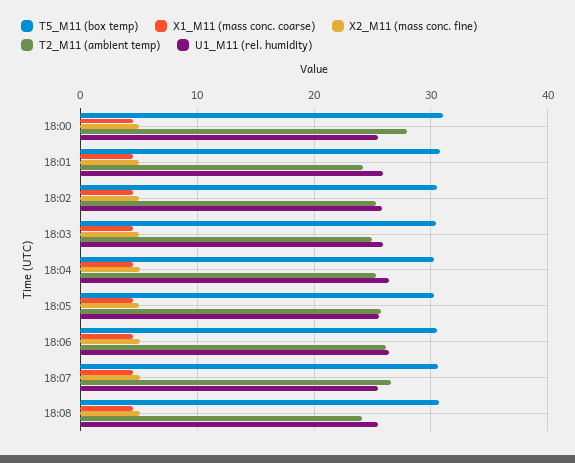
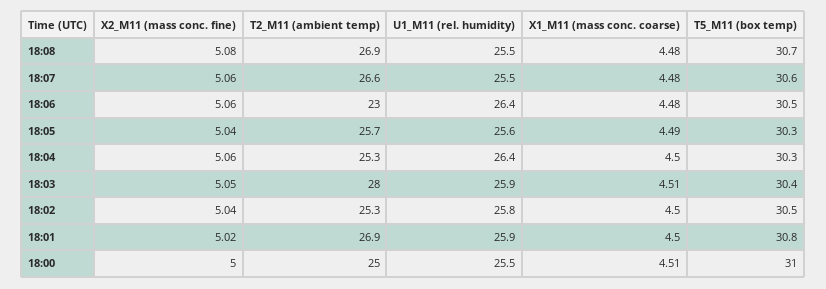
T2_M11 (ambient temp), 18:00: 28 -> 25
T2_M11 (ambient temp), 18:01: 24 -> 26.9
T2_M11 (ambient temp), 18:03: 25 -> 28
T2_M11 (ambient temp), 18:06: 26 -> 23
T2_M11 (ambient temp), 18:08: 24 -> 26.9

